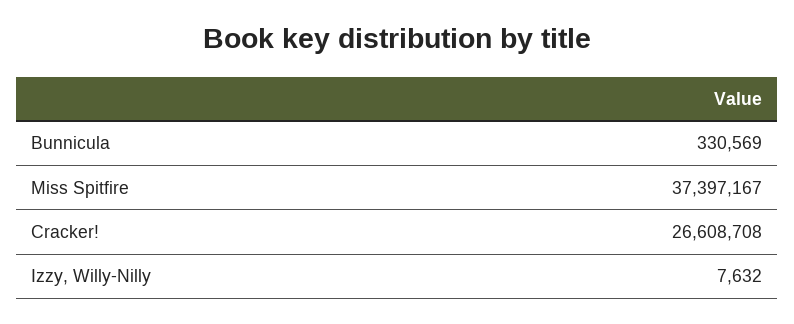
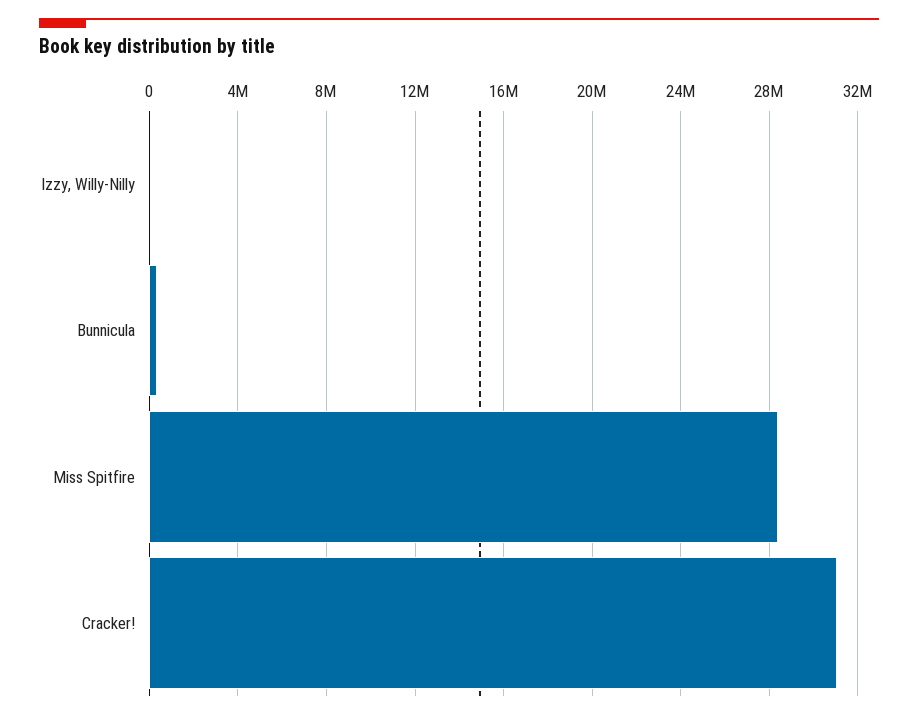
Miss Spitfire: 37397167 -> 28500000
Cracker!: 26608708 -> 31000000

